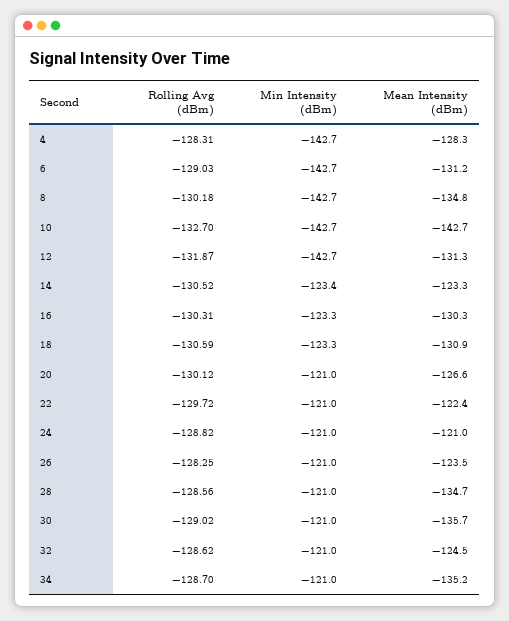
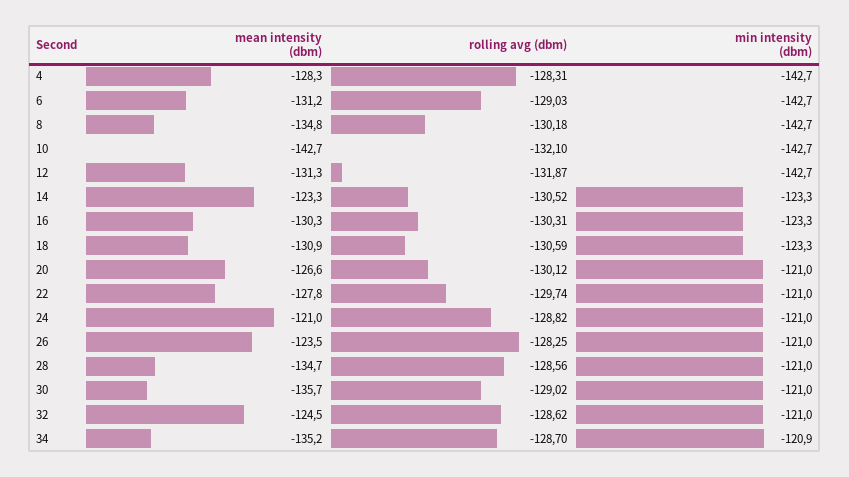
Rolling Avg (dBm), 10: -132.7 -> -132.1
Min Intensity (dBm), 14: -123.4 -> -123.3
Rolling Avg (dBm), 22: -129.72 -> -129.74
Mean Intensity (dBm), 22: -122.4 -> -127.8
Min Intensity (dBm), 34: -121 -> -120.9

